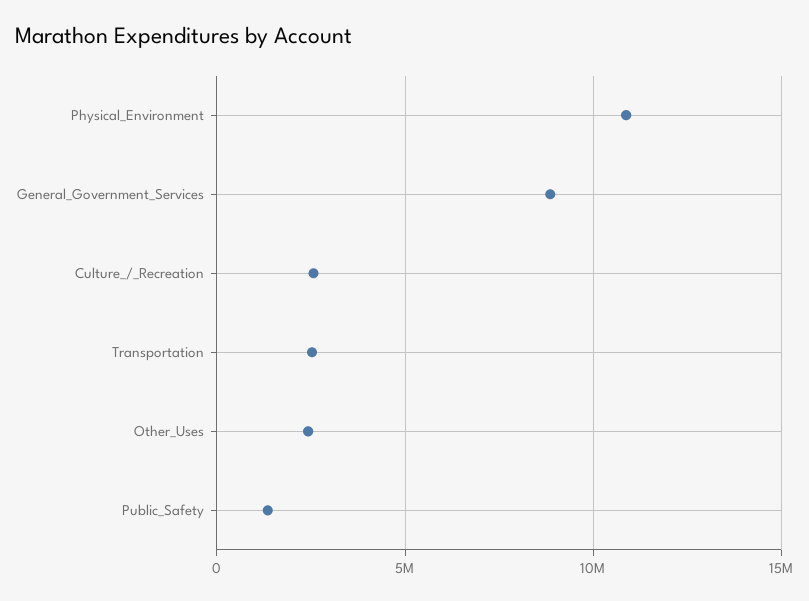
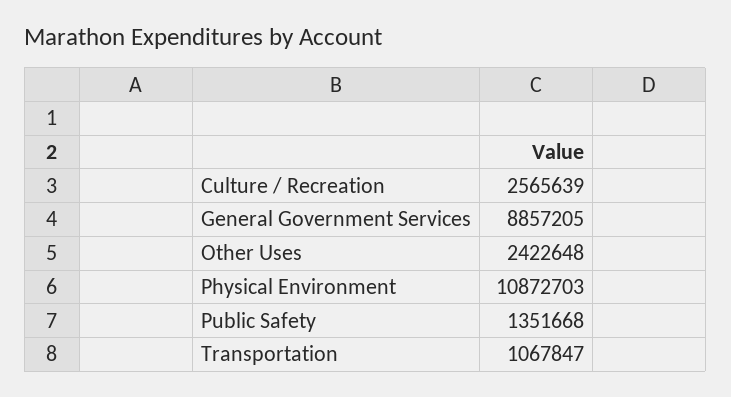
Transportation: 2500000 -> 1067847

